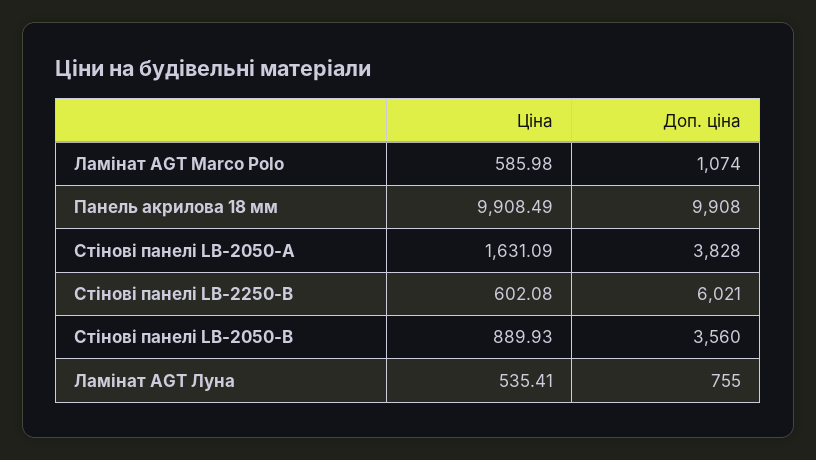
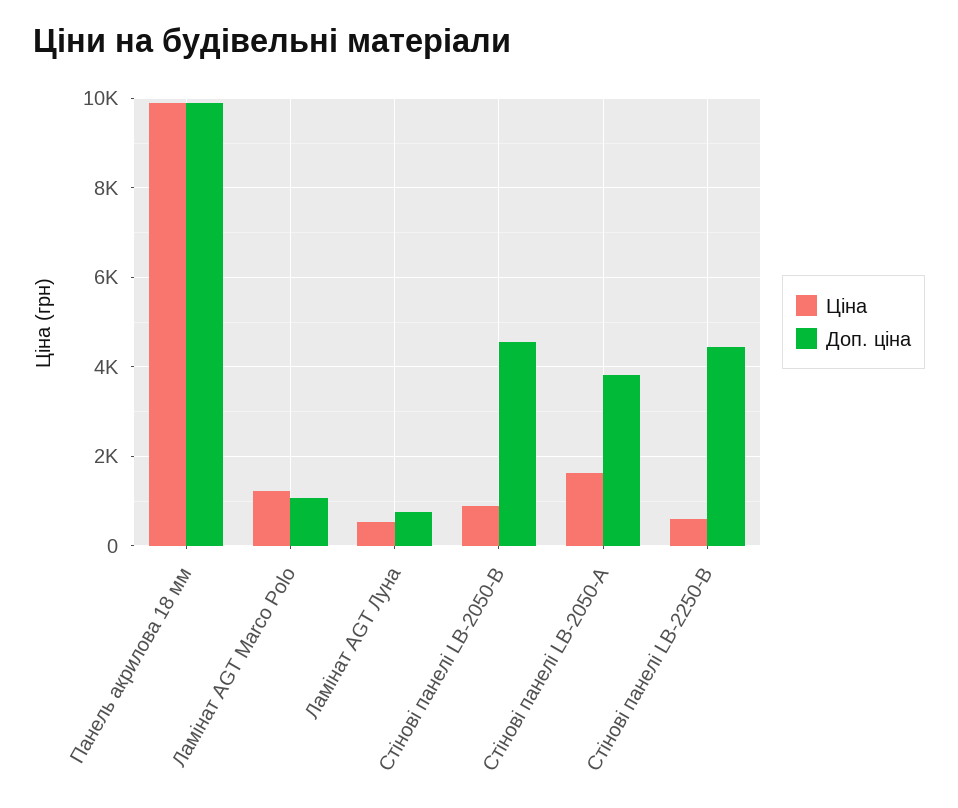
Ціна, Ламінат AGT Marco Polo: 585.98 -> 1200
Доп. ціна, Стінові панелі LB-2250-В: 6021 -> 4400
Доп. ціна, Стінові панелі LB-2050-В: 3560 -> 4600

